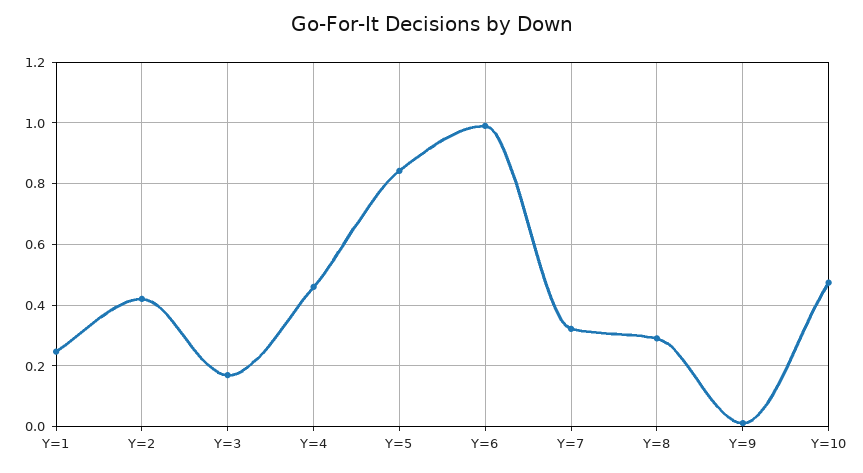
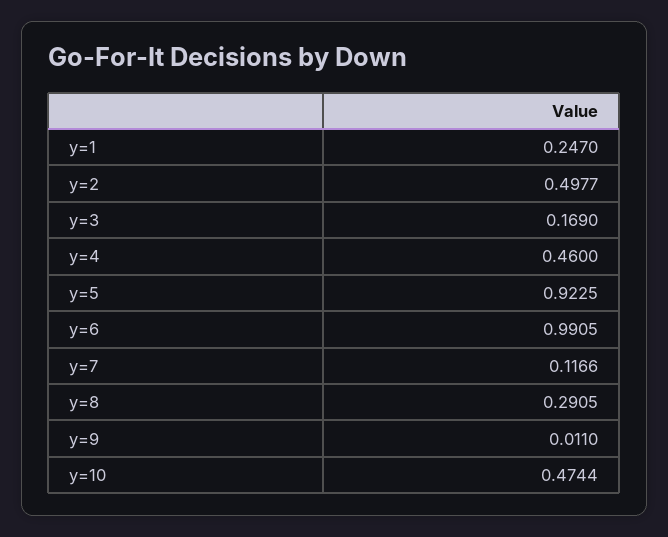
Y=2: 0.42 -> 0.4977
Y=5: 0.84 -> 0.9225
Y=7: 0.32 -> 0.1166

